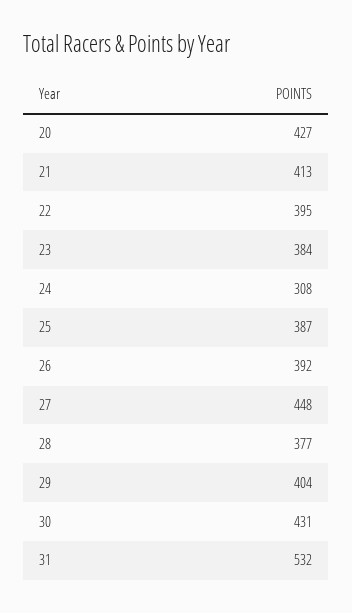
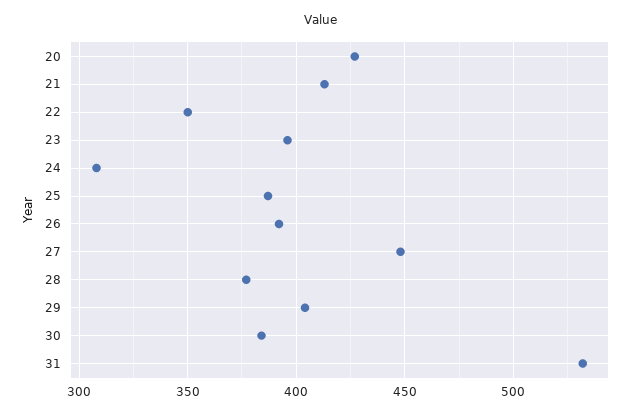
22: 395 -> 350
23: 384 -> 395
30: 431 -> 385

